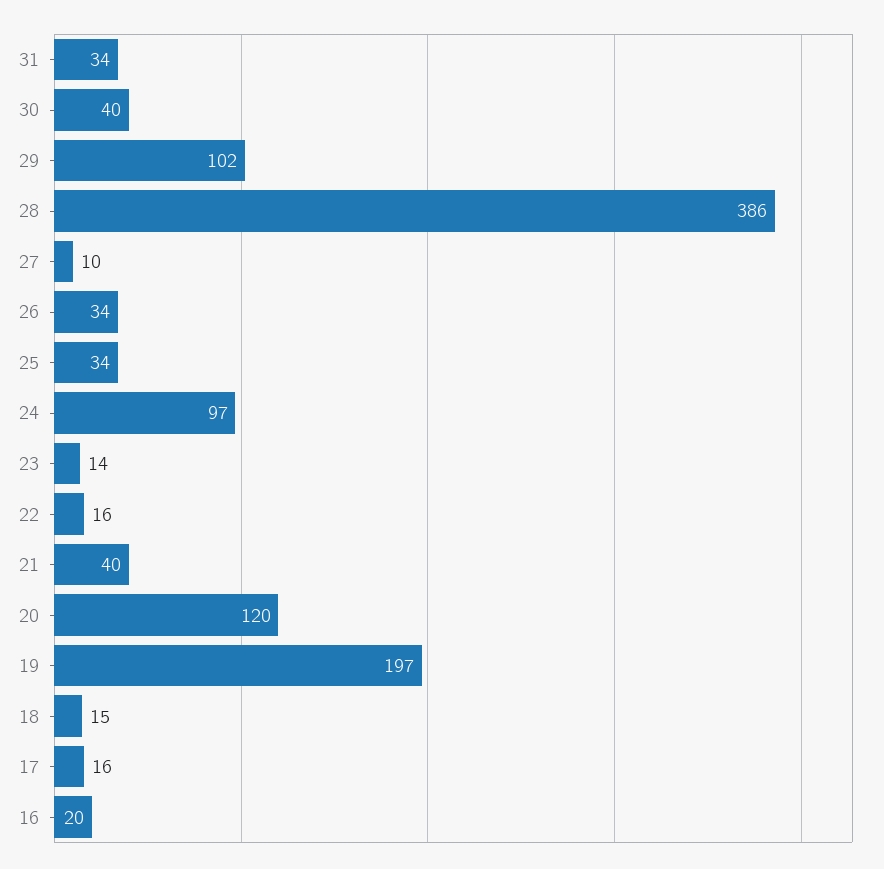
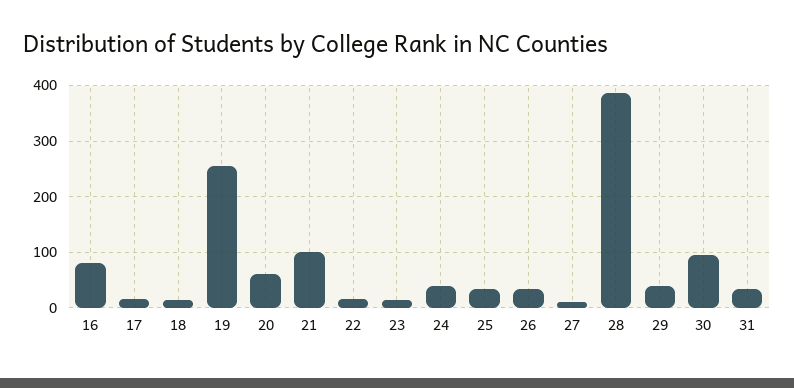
30: 40 -> 100
29: 102 -> 40
24: 97 -> 40
21: 40 -> 100
20: 120 -> 60
19: 197 -> 260
16: 20 -> 80

